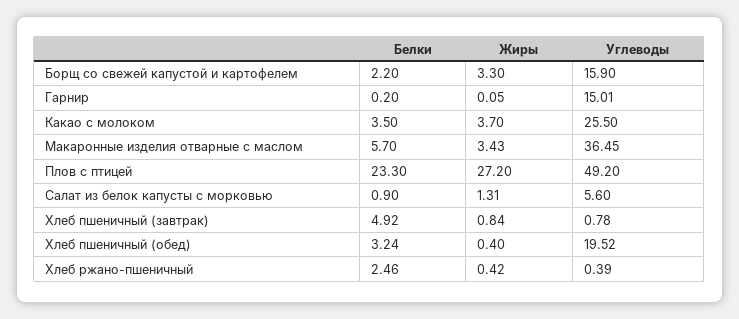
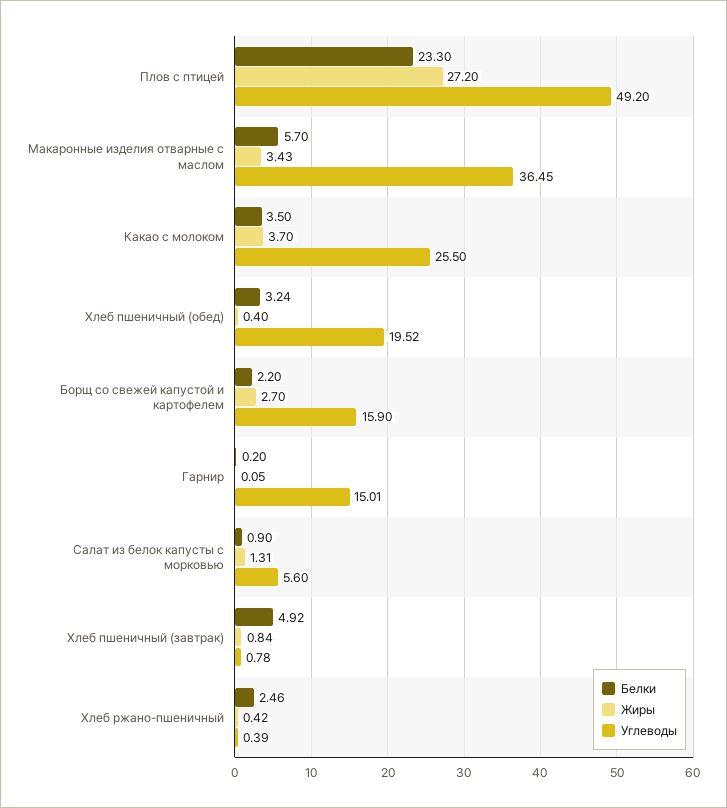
Жиры, Борщ со свежей капустой и картофелем: 3.3 -> 2.7

